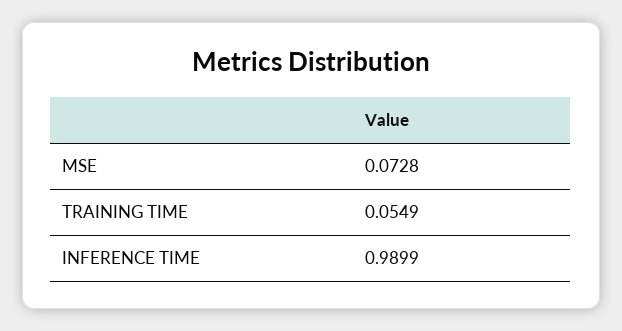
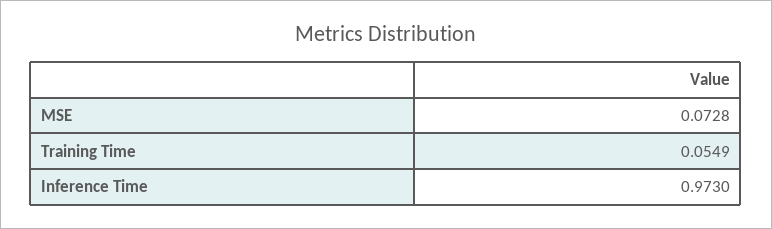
INFERENCE TIME: 0.9899 -> 0.973

